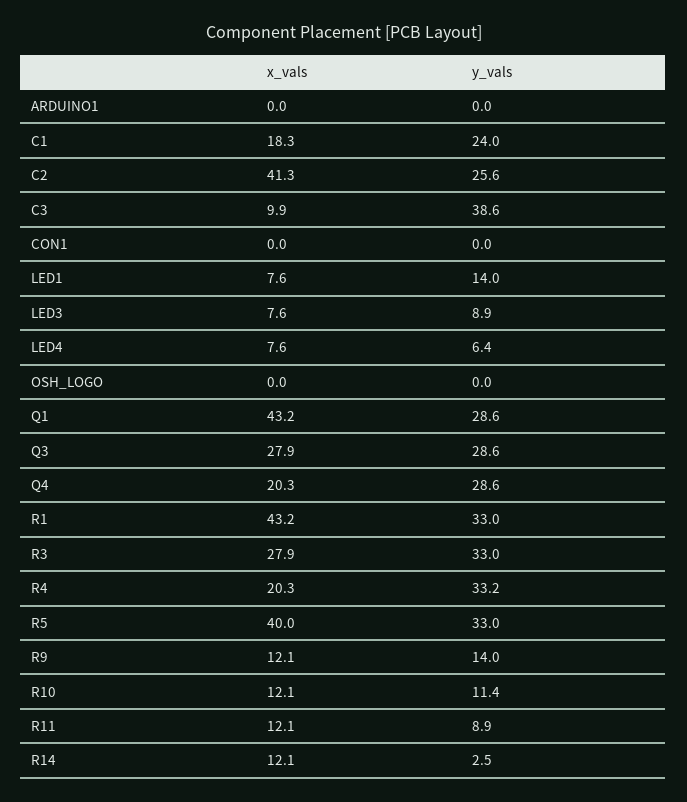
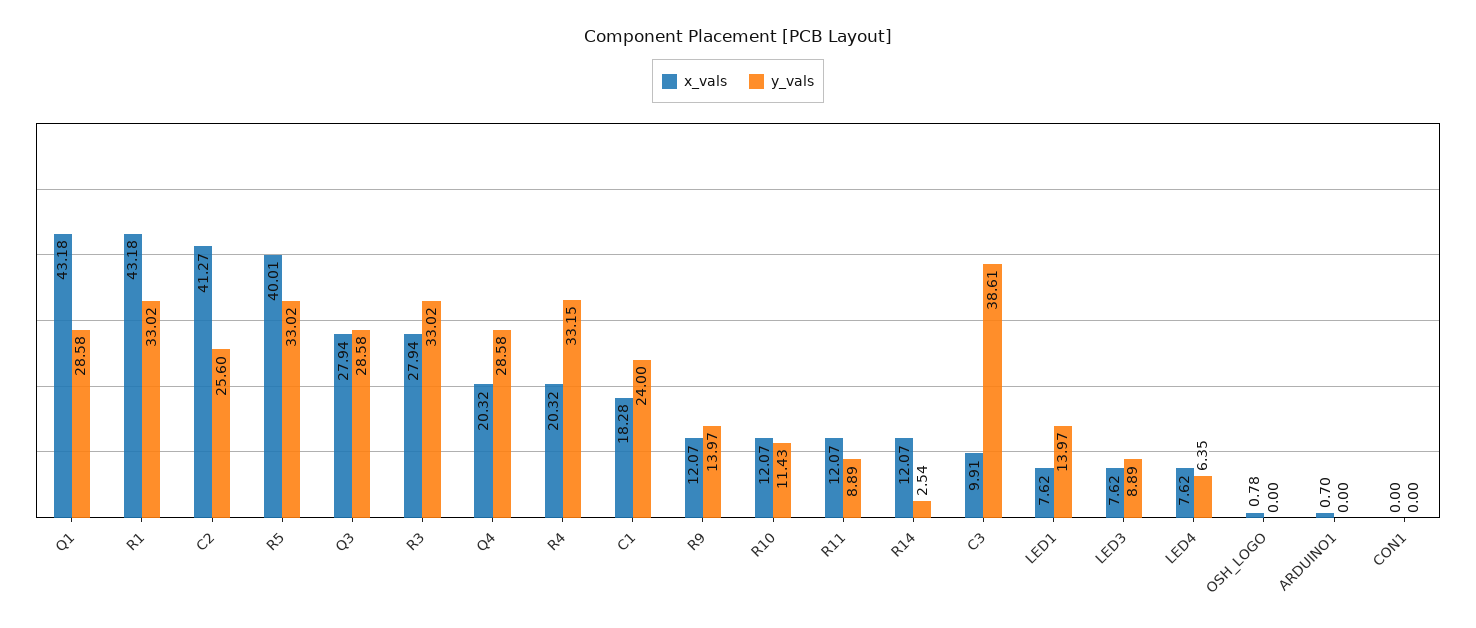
x_vals, ARDUINO1: 0 -> 0.7
x_vals, OSH_LOGO: 0 -> 0.78

